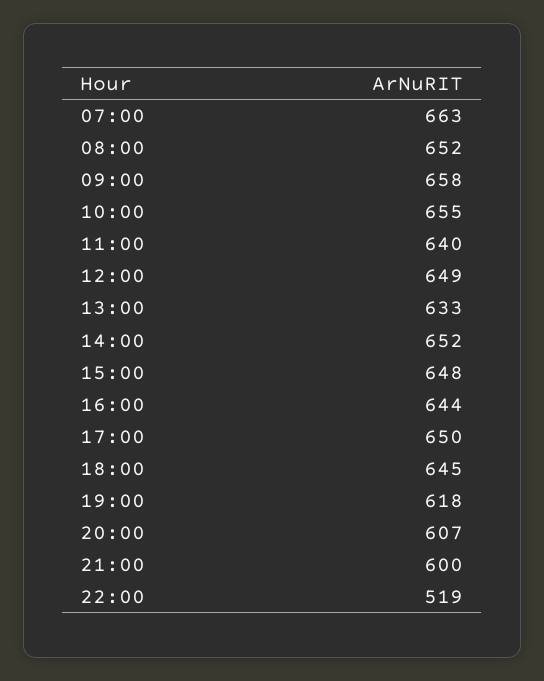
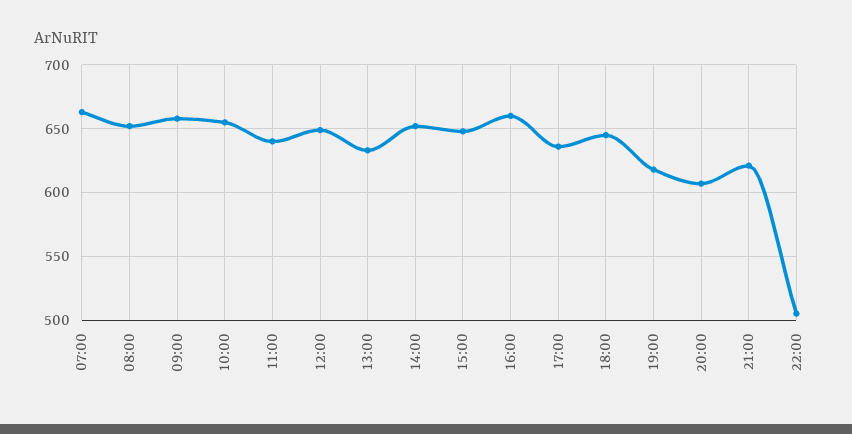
16:00: 644 -> 660
17:00: 650 -> 635
21:00: 600 -> 620
22:00: 519 -> 505

